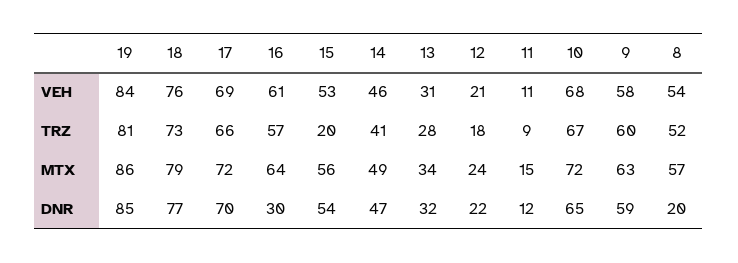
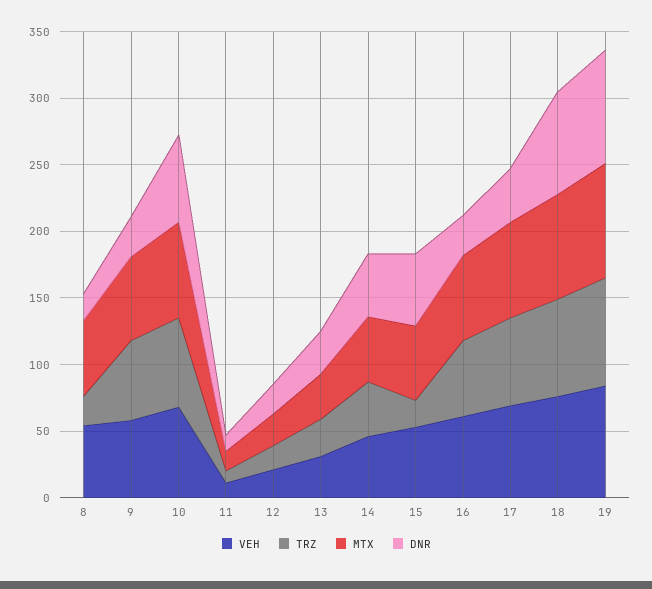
TRZ, 8: 52 -> 20
DNR, 17: 70 -> 40
DNR, 9: 59 -> 30

